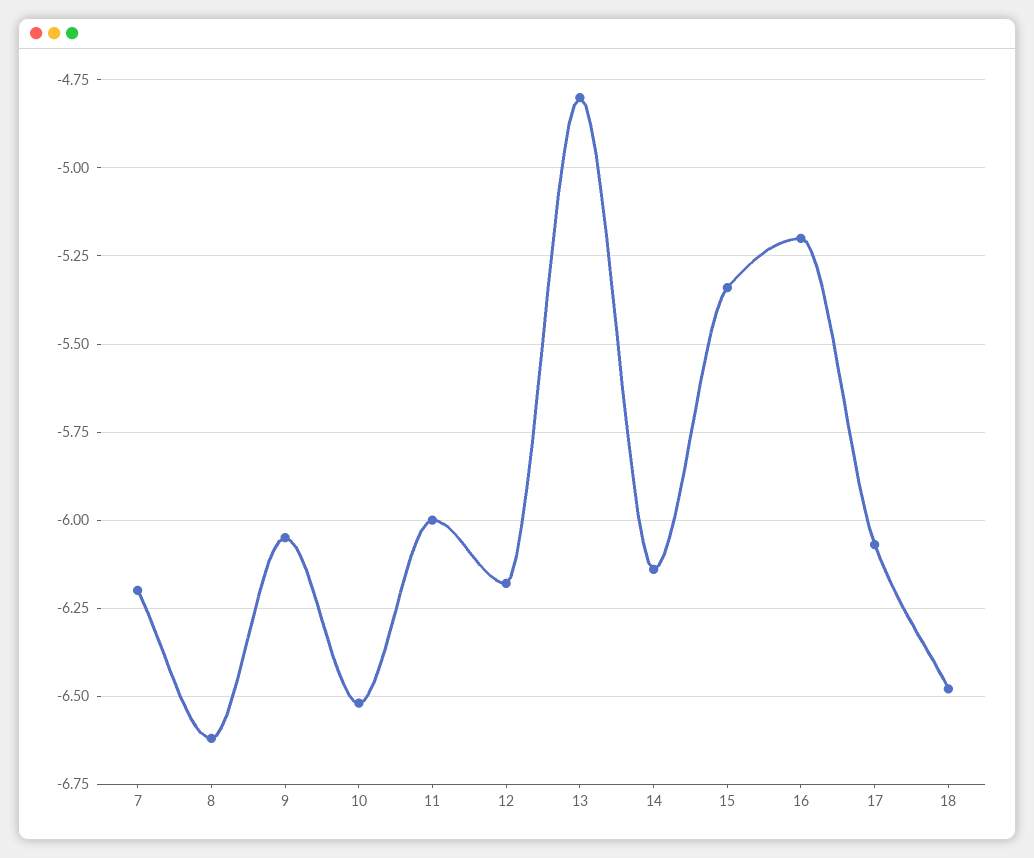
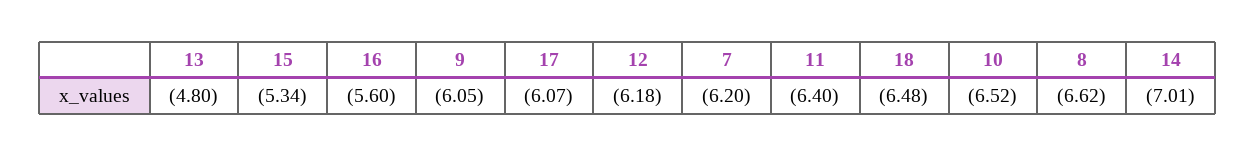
11: -6 -> -6.4
14: -6.15 -> -7.01
16: -5.2 -> -5.6

